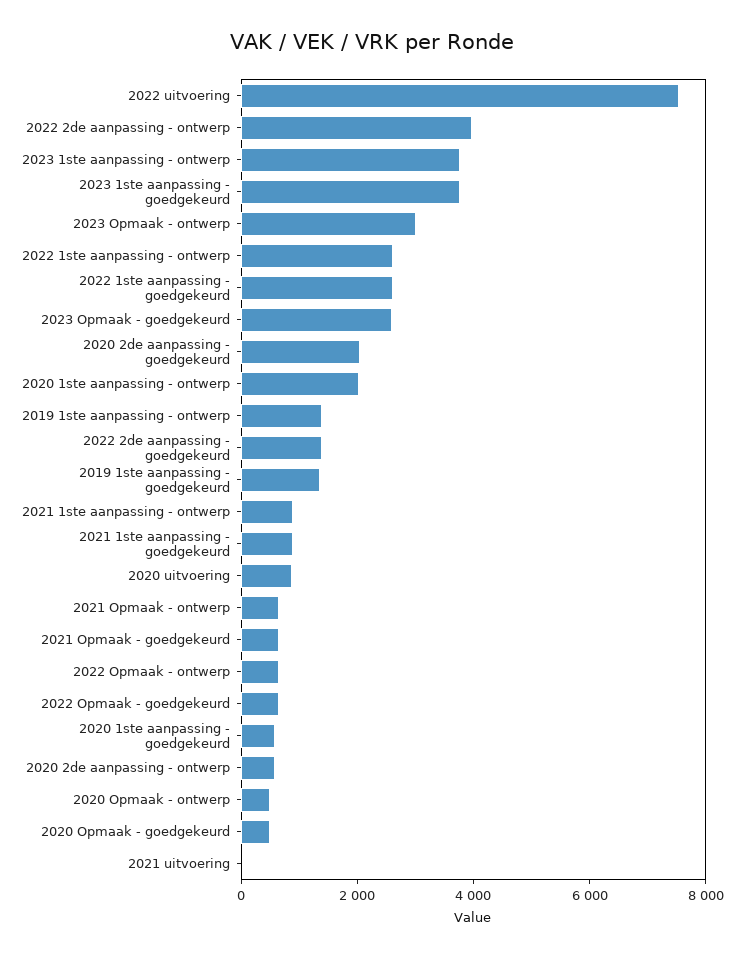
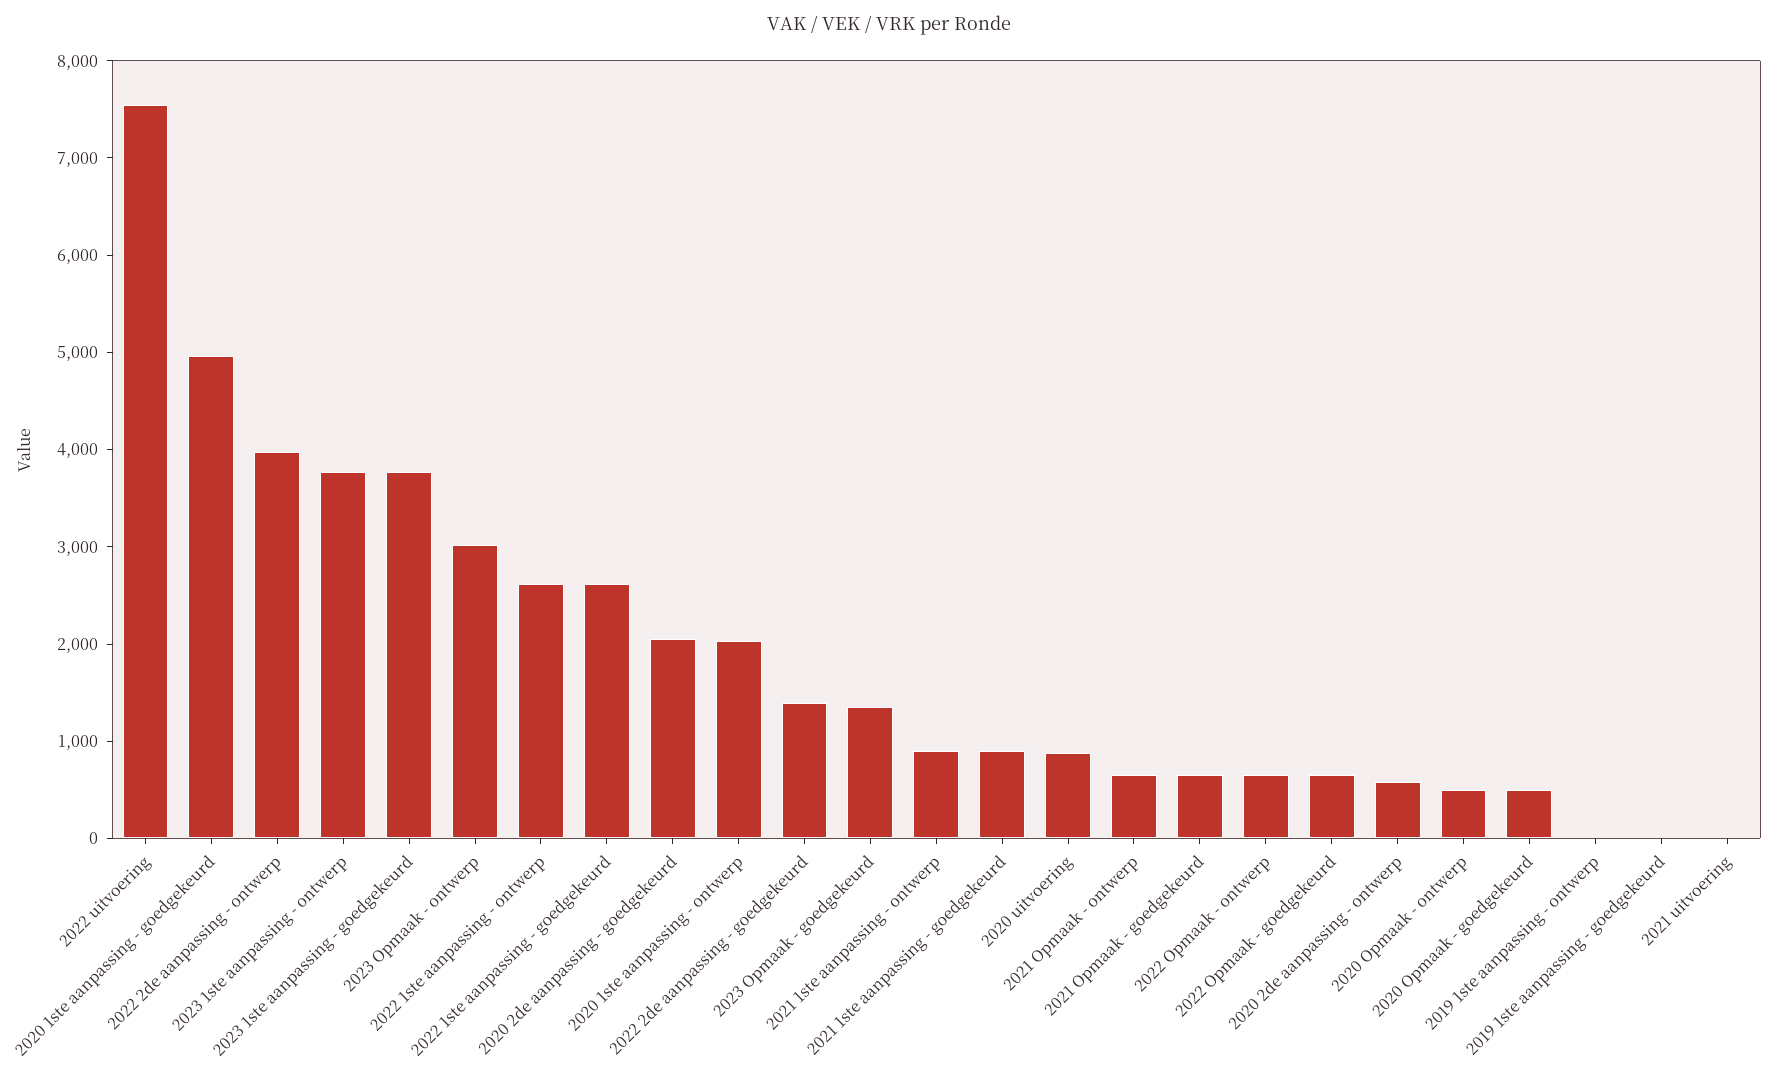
2023 Opmaak - goedgekeurd: 2500 -> 1400
2019 1ste aanpassing - ontwerp: 1500 -> 0
2019 1ste aanpassing - goedgekeurd: 1500 -> 0
2020 1ste aanpassing - goedgekeurd: 500 -> 5000

